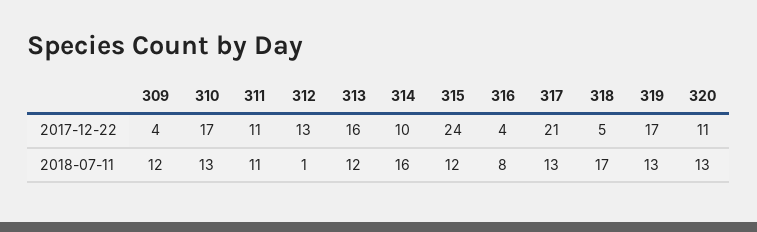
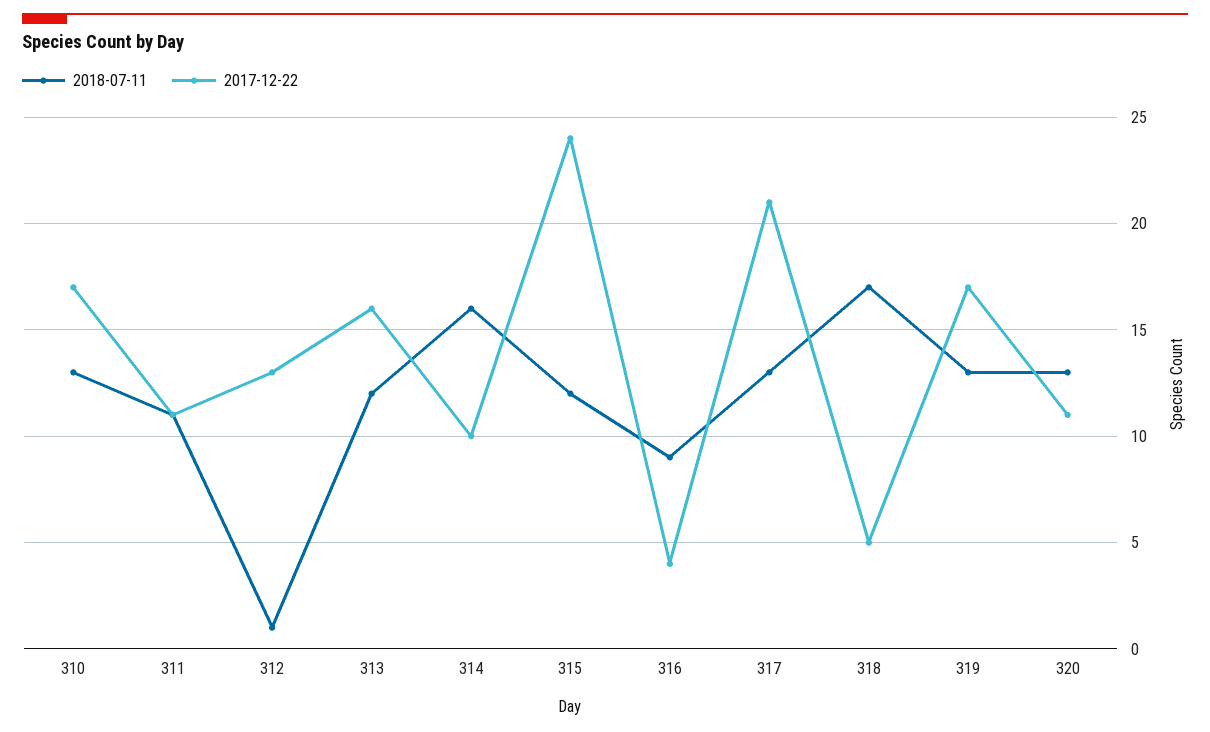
2017-12-22, 309: 4 -> none
2018-07-11, 309: 12 -> none
2018-07-11, 316: 8 -> 9

